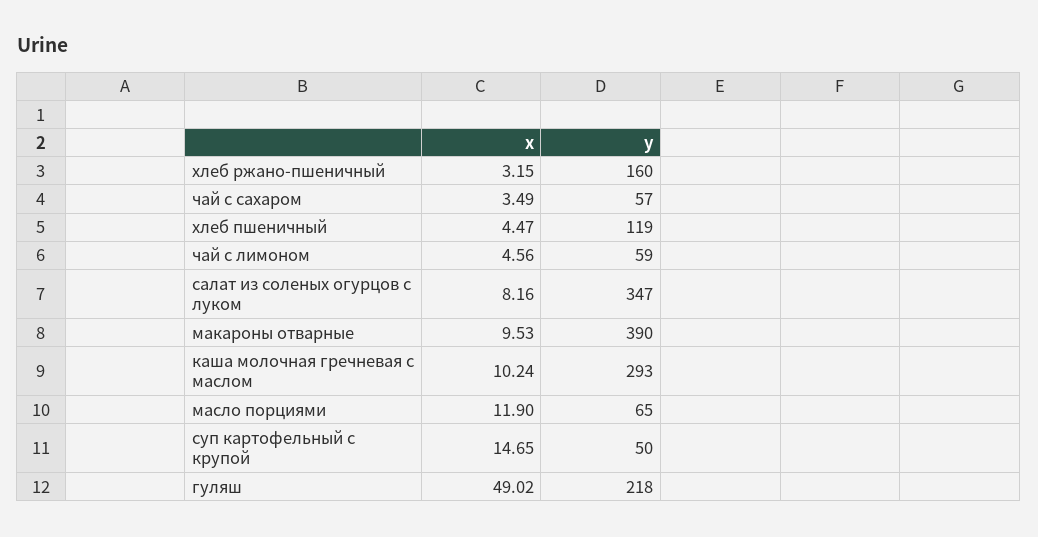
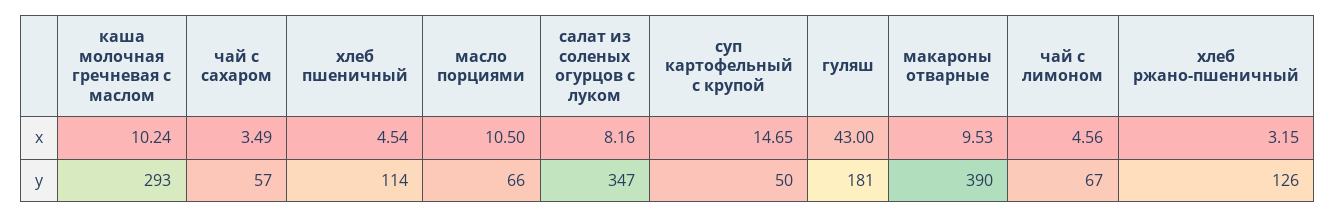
y, хлеб ржано-пшеничный: 160 -> 126
x, хлеб пшеничный: 4.47 -> 4.54
y, хлеб пшеничный: 119 -> 114
y, чай с лимоном: 59 -> 67
x, масло порциями: 11.9 -> 10.5
y, масло порциями: 65 -> 66
x, гуляш: 49.02 -> 43
y, гуляш: 218 -> 181

